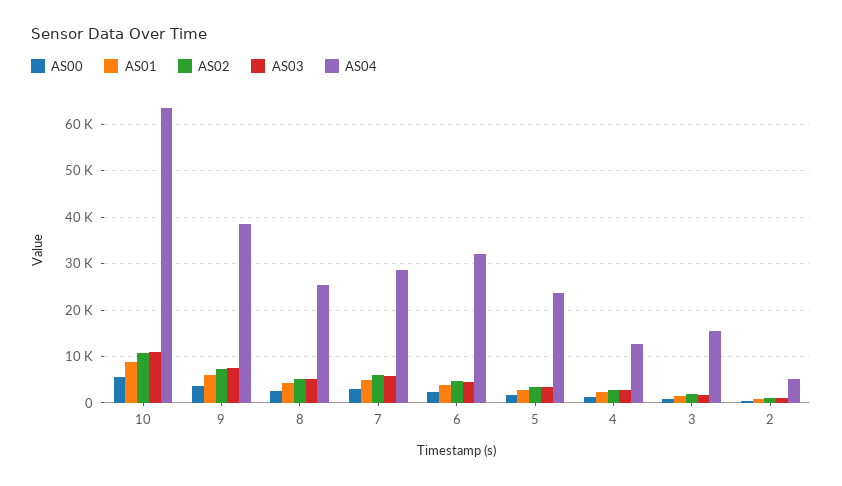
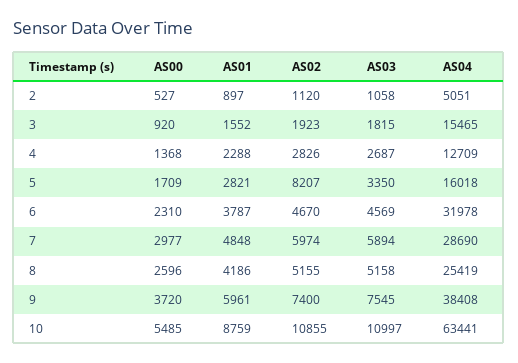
AS02, 5: 4000 -> 8207
AS04, 5: 24000 -> 16018

